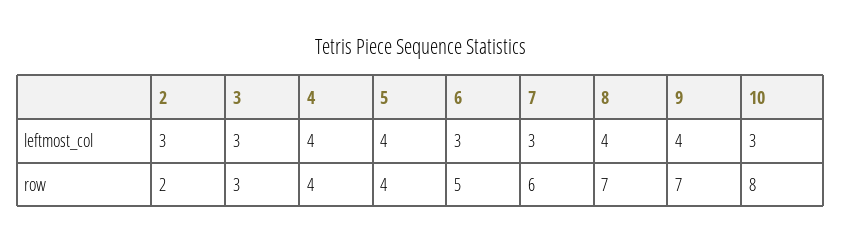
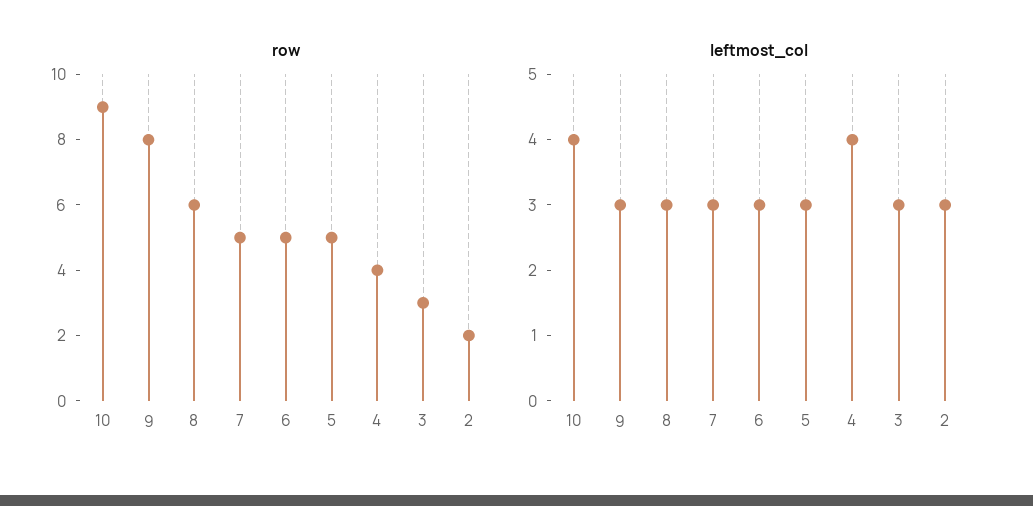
leftmost_col, 5: 4 -> 3
leftmost_col, 8: 4 -> 3
leftmost_col, 9: 4 -> 3
leftmost_col, 10: 3 -> 4
row, 5: 4 -> 5
row, 7: 6 -> 5
row, 8: 7 -> 6
row, 9: 7 -> 8
row, 10: 8 -> 9

